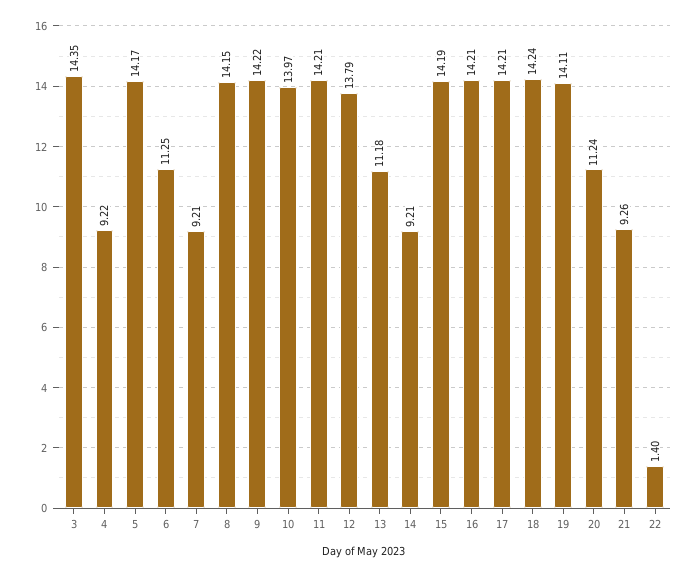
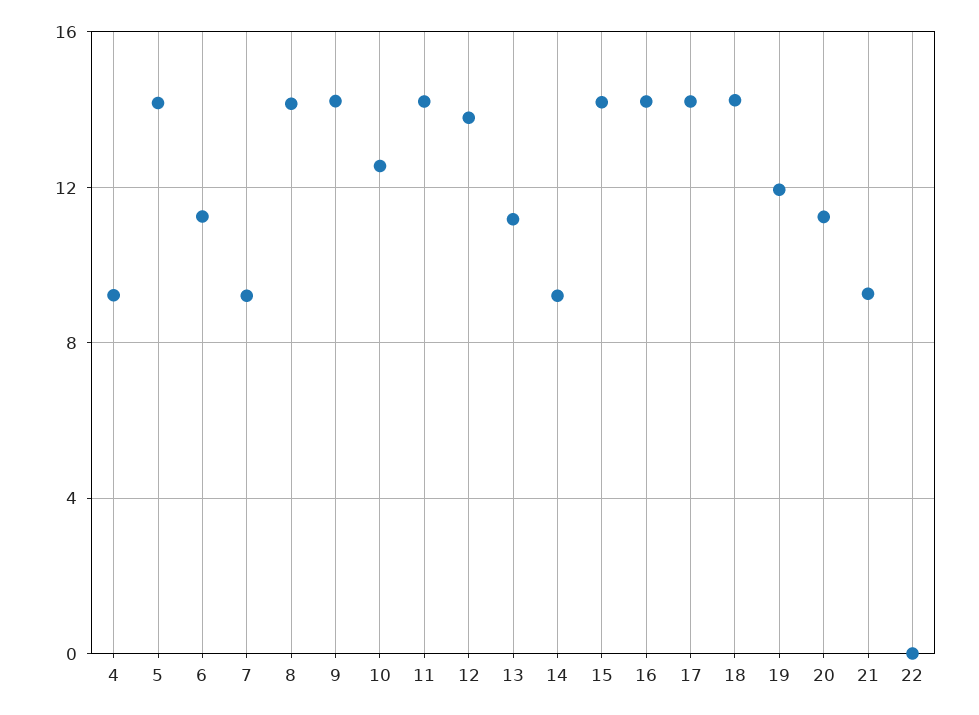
3: 14.35 -> none
10: 13.97 -> 12.5
19: 14.11 -> 12
22: 1.4 -> 0

